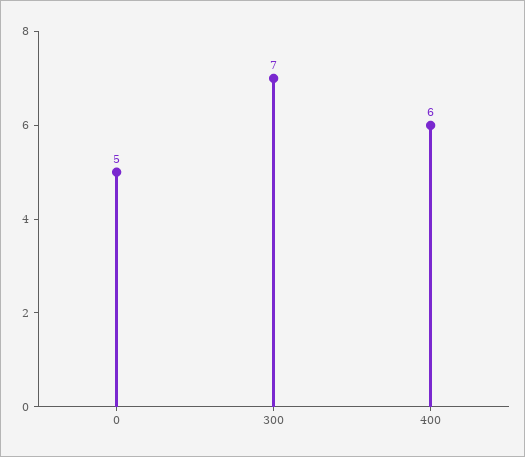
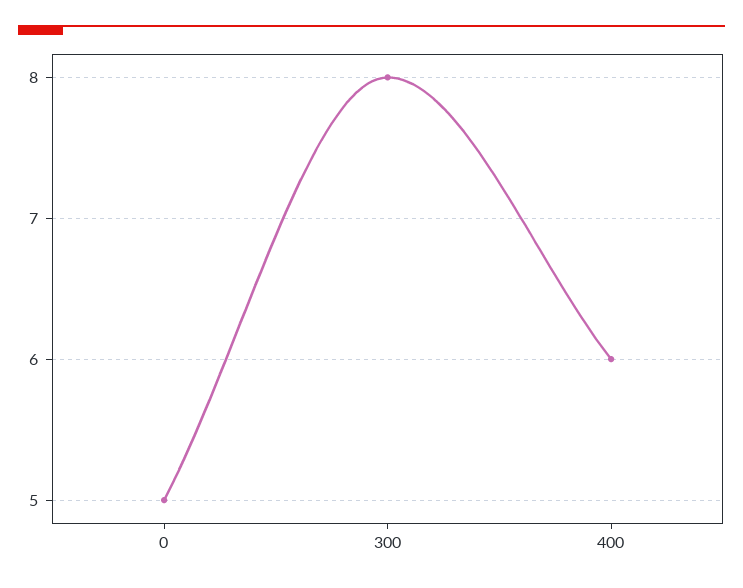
300: 7 -> 8

